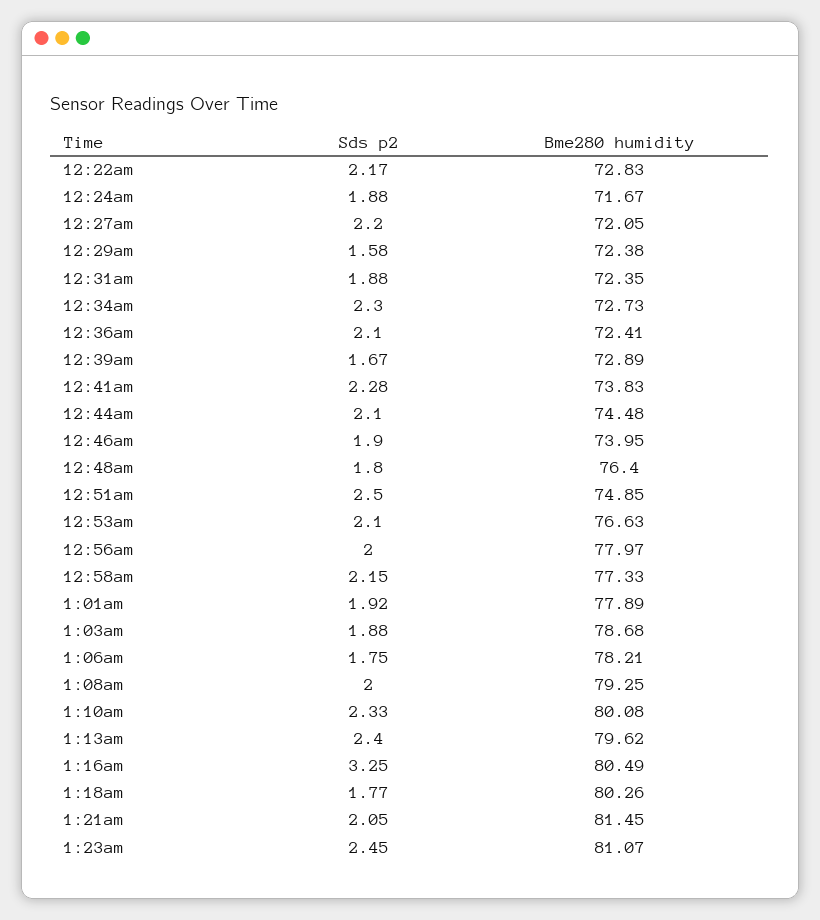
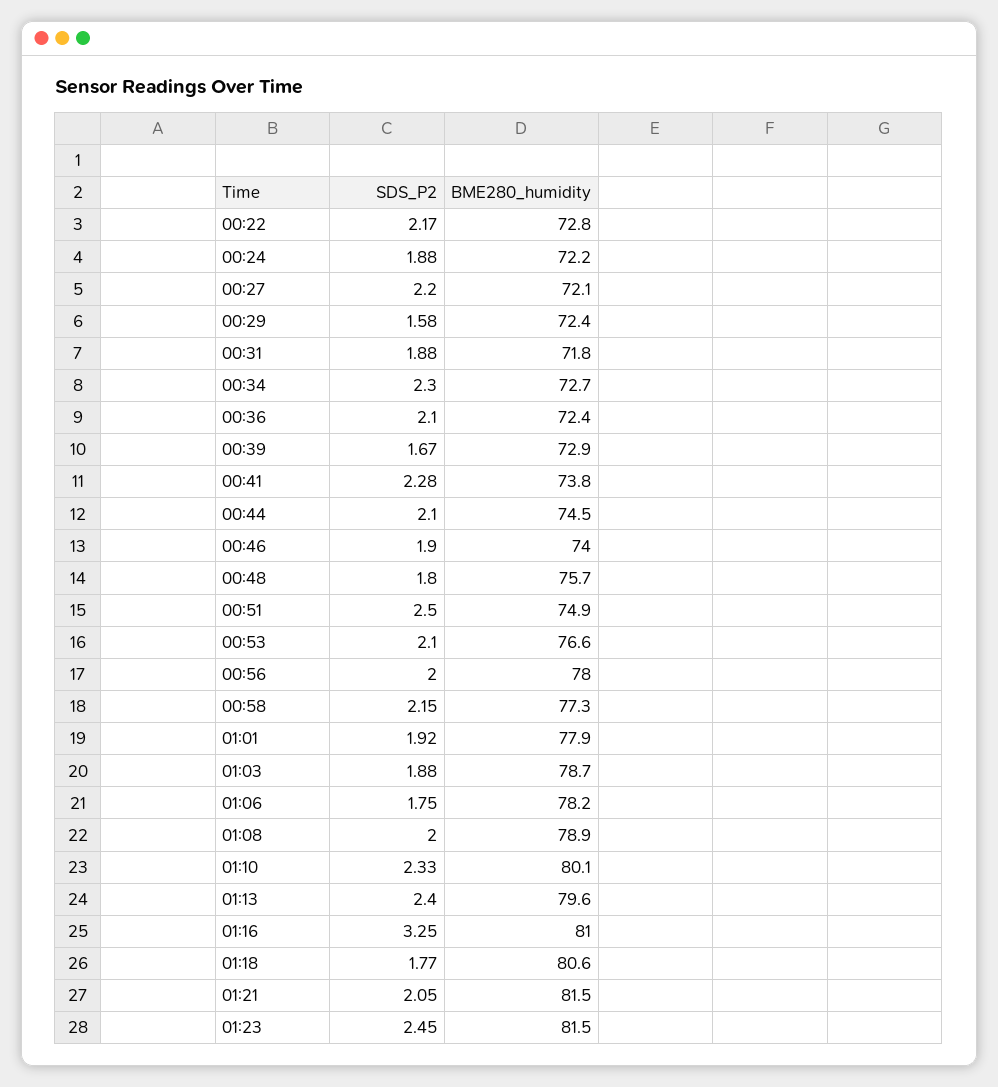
Bme280 humidity, 12:24am: 71.67 -> 72.2
Bme280 humidity, 12:31am: 72.35 -> 71.8
Bme280 humidity, 12:48am: 76.4 -> 75.7
Bme280 humidity, 1:08am: 79.25 -> 78.9
Bme280 humidity, 1:16am: 80.49 -> 81
Bme280 humidity, 1:18am: 80.26 -> 80.6
Bme280 humidity, 1:23am: 81.07 -> 81.5

